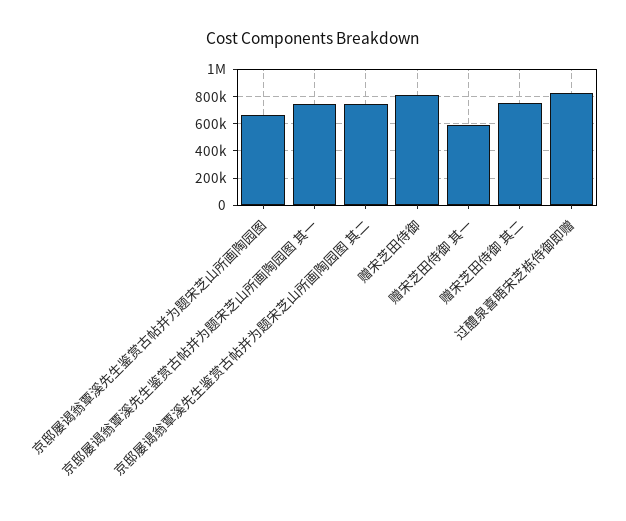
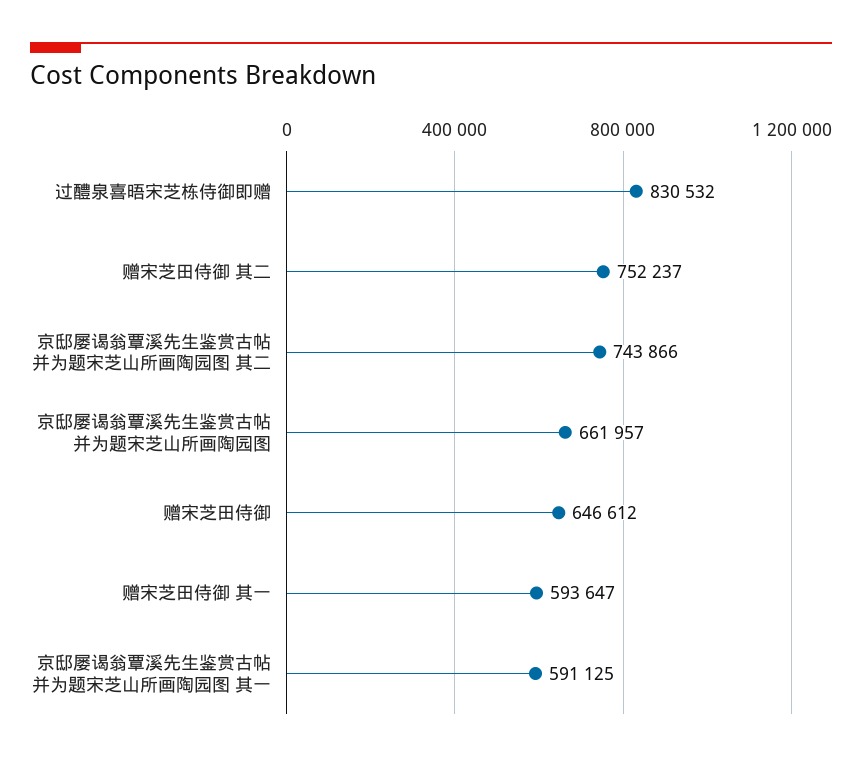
京邸屡谒翁覃溪先生鉴赏古帖并为题宋芝山所画陶园图 其一: 750000 -> 591125
赠宋芝田侍御: 800000 -> 646612

